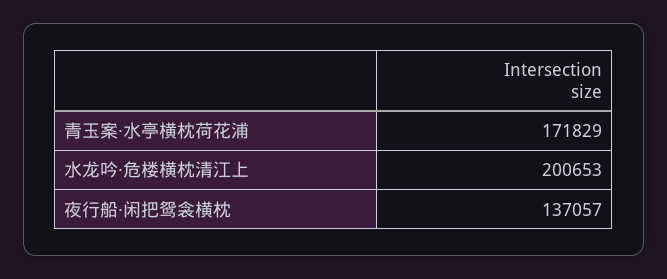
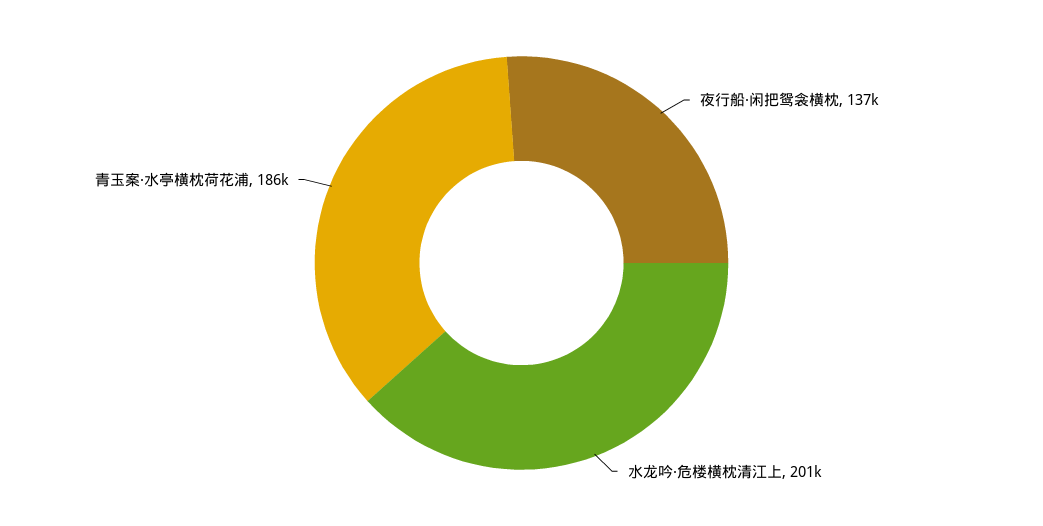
青玉案·水亭横枕荷花浦: 171829 -> 186000

